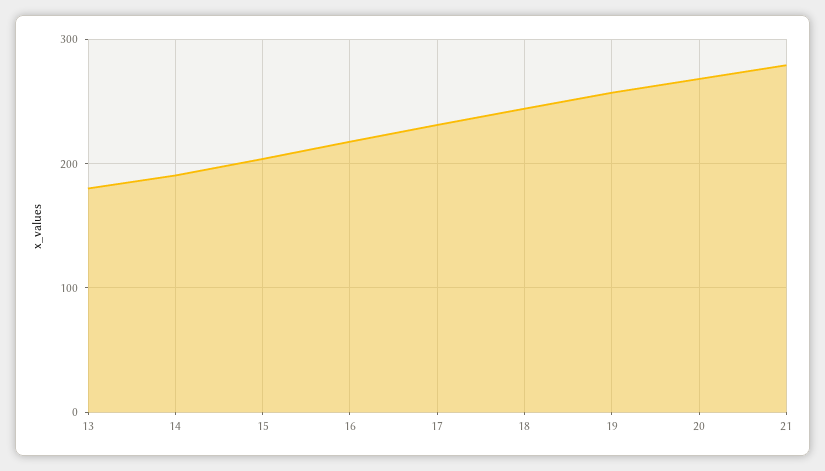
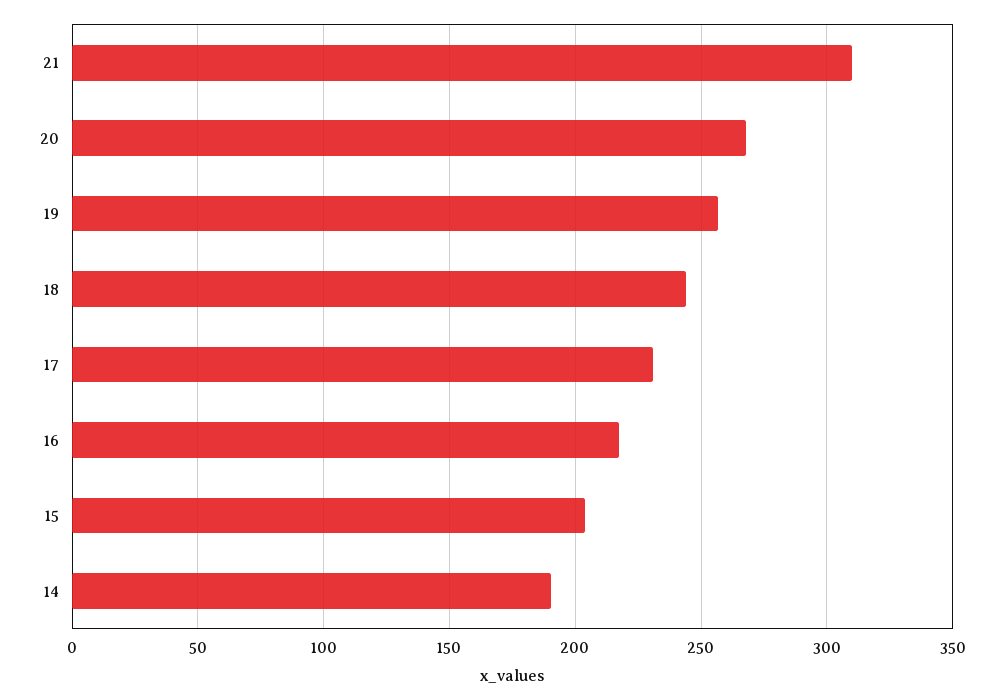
13: 180 -> none
21: 280 -> 310

